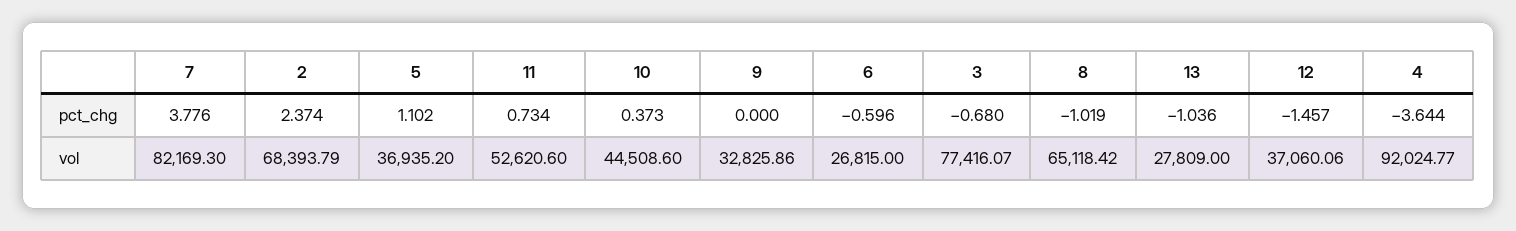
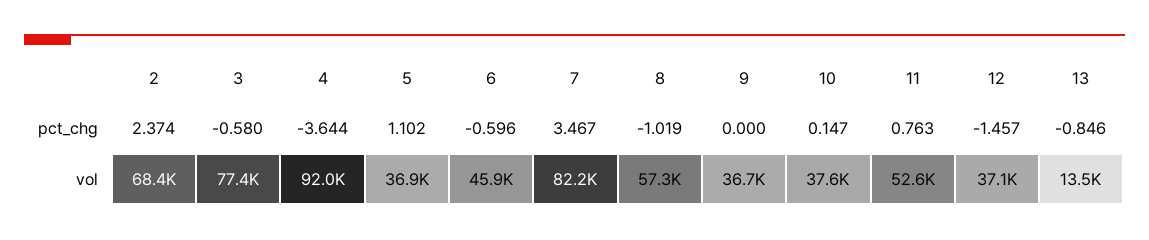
7, pct_chg: 3.776 -> 3.467
11, pct_chg: 0.734 -> 0.763
10, pct_chg: 0.373 -> 0.147
3, pct_chg: -0.68 -> -0.58
13, pct_chg: -1.036 -> -0.846
10, vol: 44508.6 -> 37600
9, vol: 32825.86 -> 36700
6, vol: 26815 -> 45900
8, vol: 65118.42 -> 57300
13, vol: 27809 -> 13500

